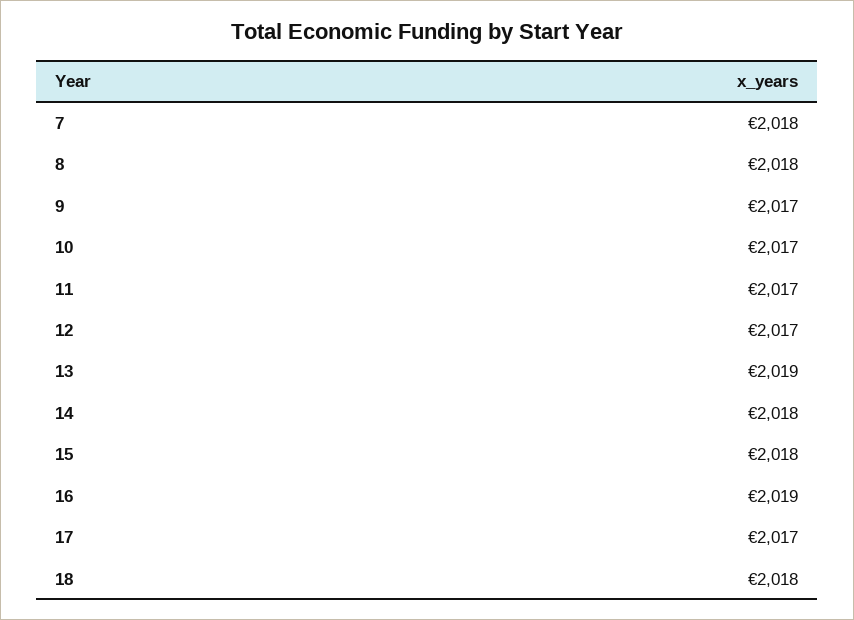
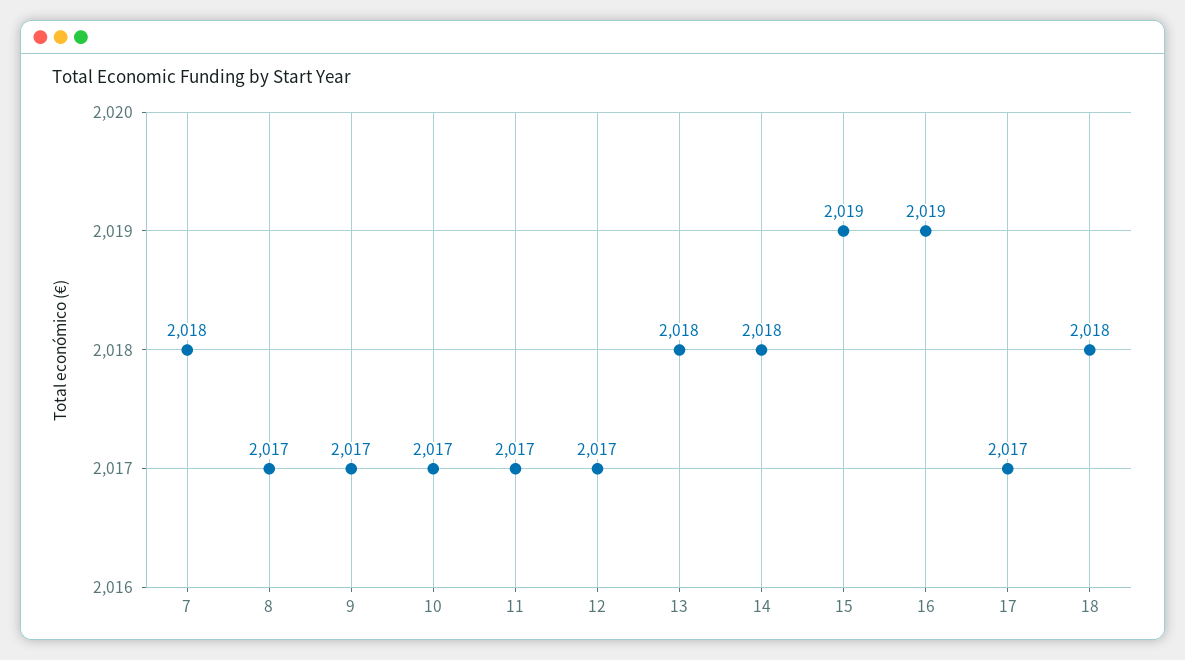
8: 2018 -> 2017
13: 2019 -> 2018
15: 2018 -> 2019

